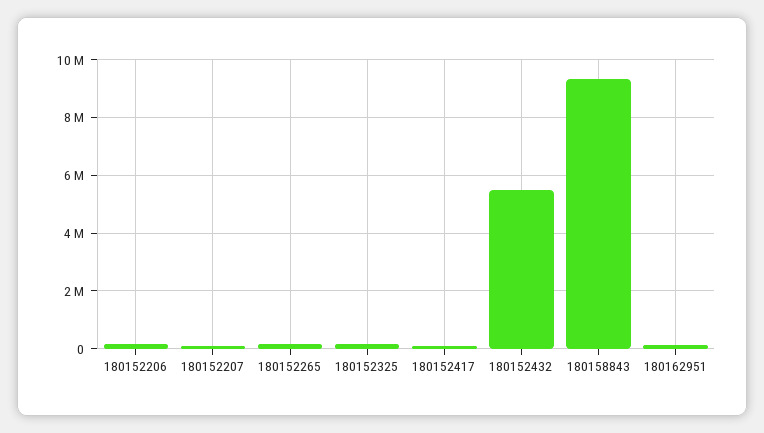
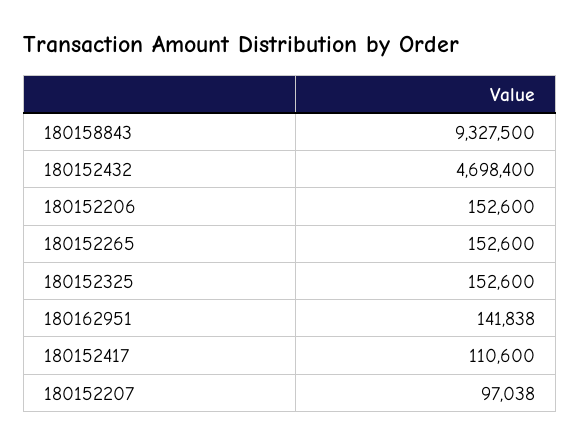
180152432: 5500000 -> 4698400

